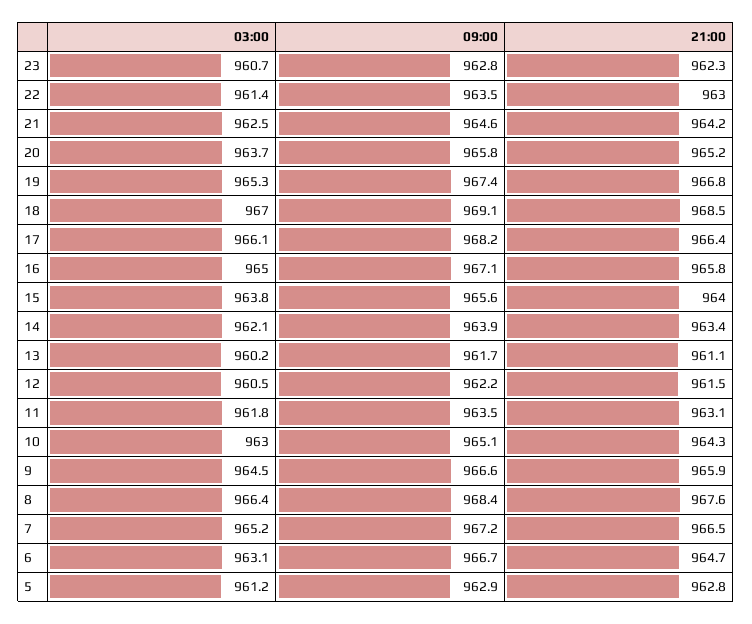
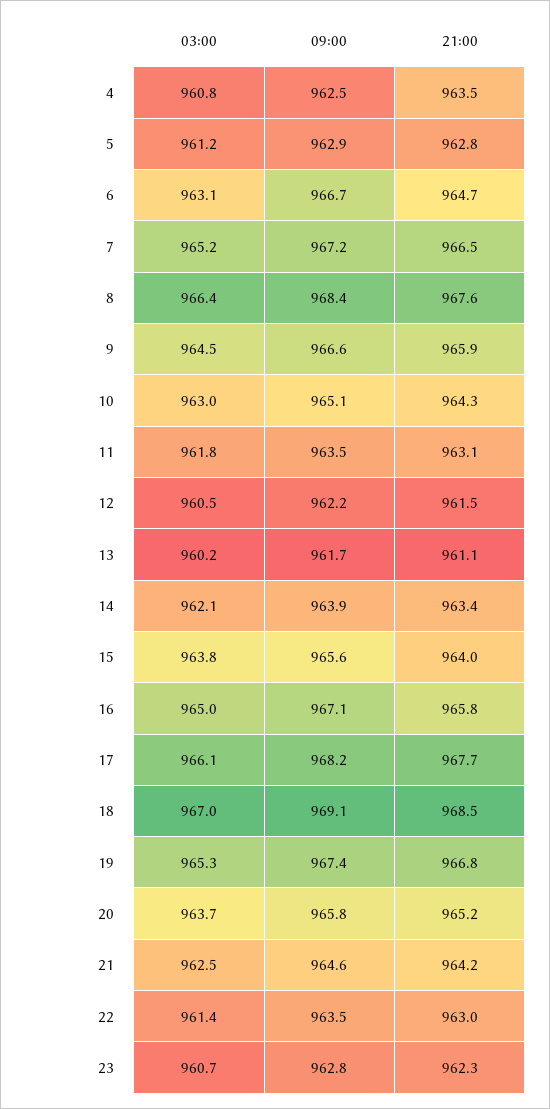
21:00, 17: 966.4 -> 967.7
03:00, 4: none -> 960.8
09:00, 4: none -> 962.5
21:00, 4: none -> 963.5

